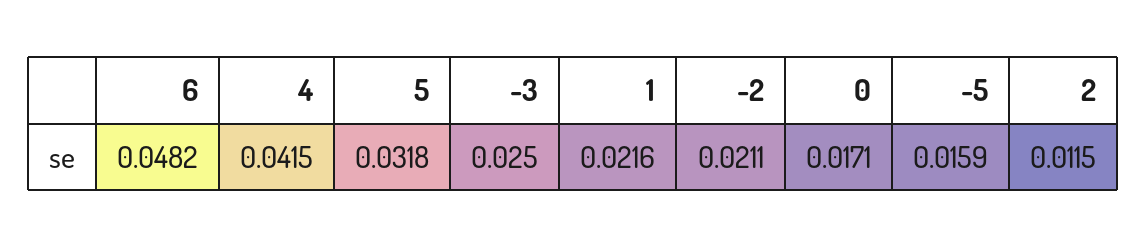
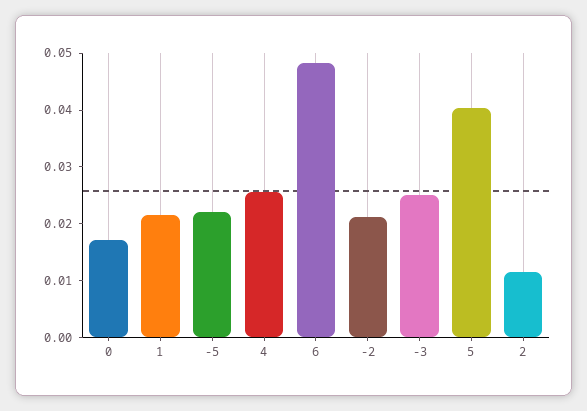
4: 0.0415 -> 0.026
5: 0.0318 -> 0.04
-5: 0.0159 -> 0.022

